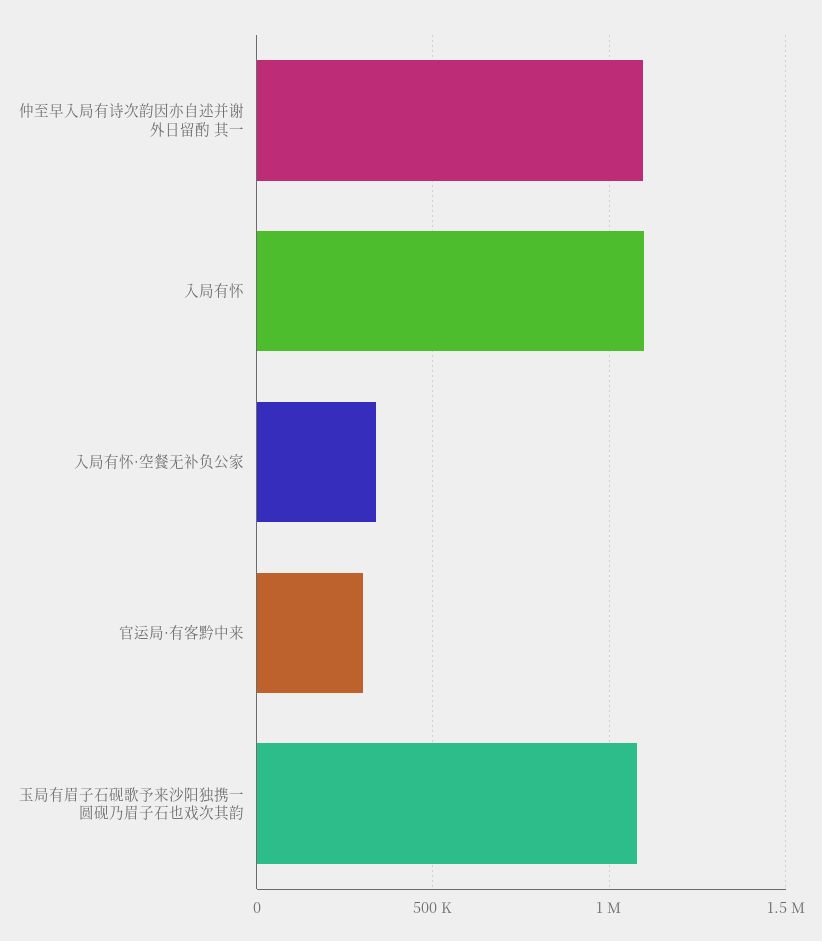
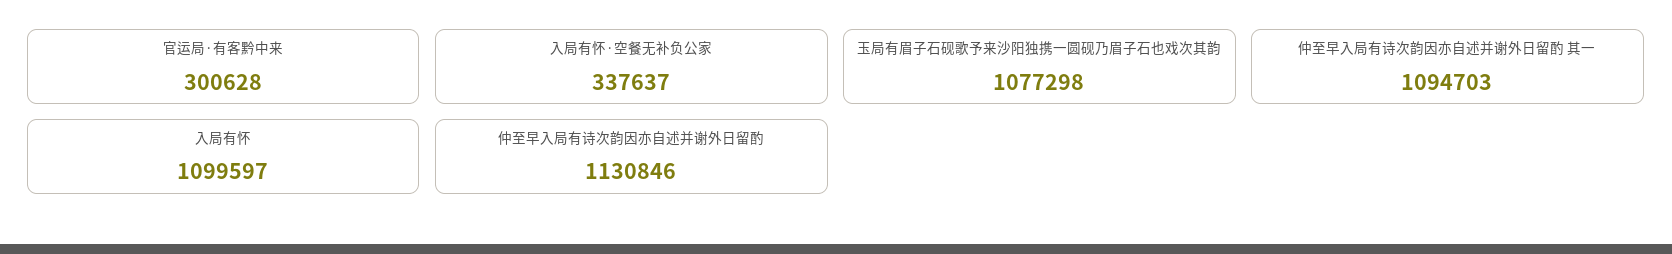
仲至早入局有诗次韵因亦自述并谢外日留酌: none -> 1130846

